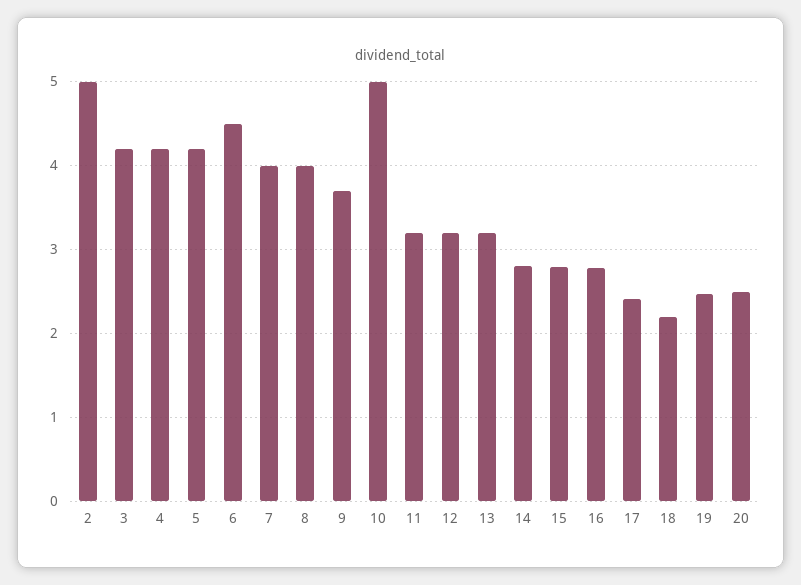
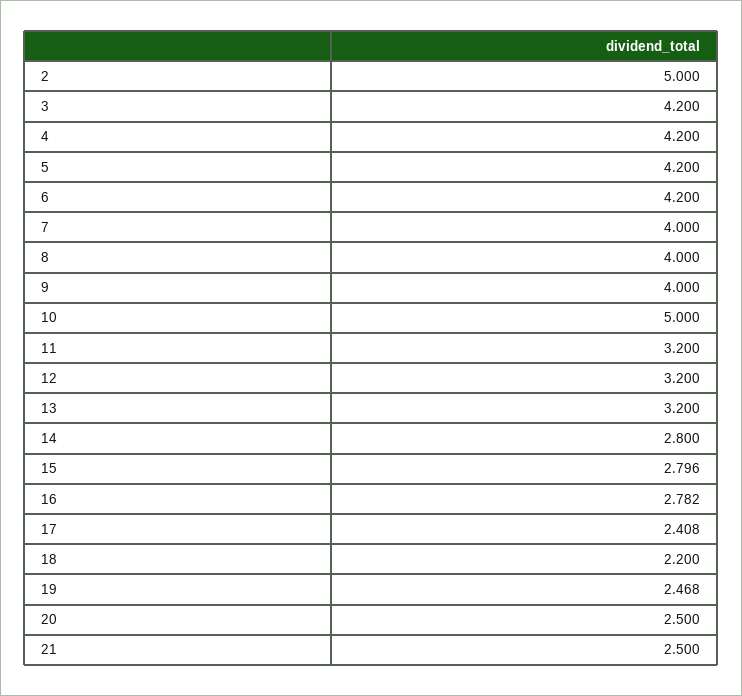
6: 4.5 -> 4.2
9: 3.7 -> 4
21: none -> 2.5

